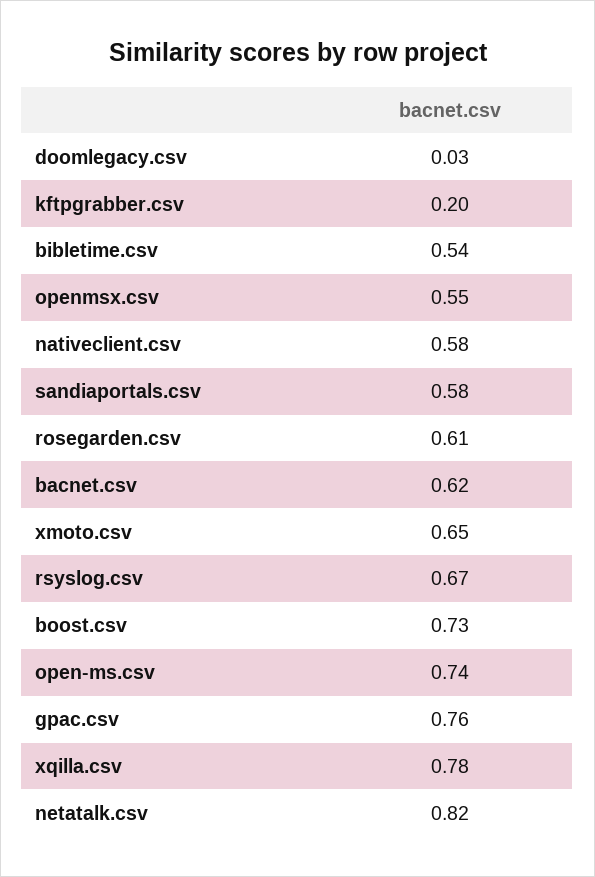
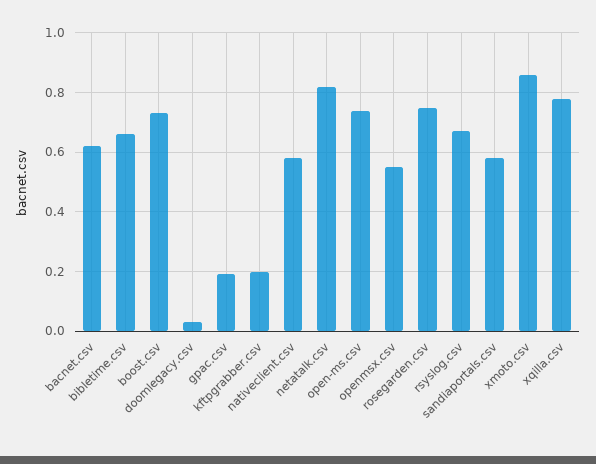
bibletime.csv: 0.54 -> 0.65
rosegarden.csv: 0.61 -> 0.75
xmoto.csv: 0.65 -> 0.85
gpac.csv: 0.76 -> 0.2

